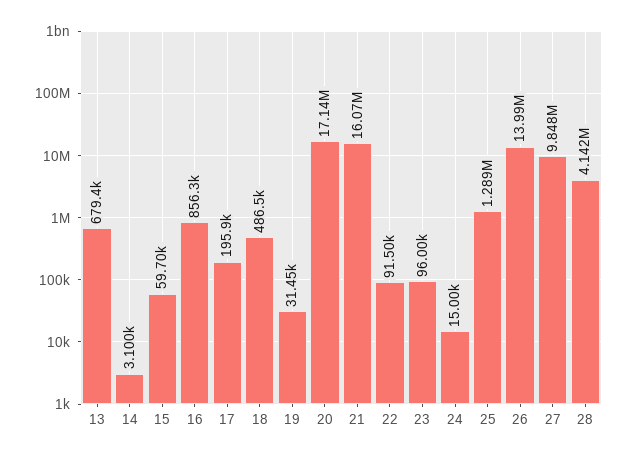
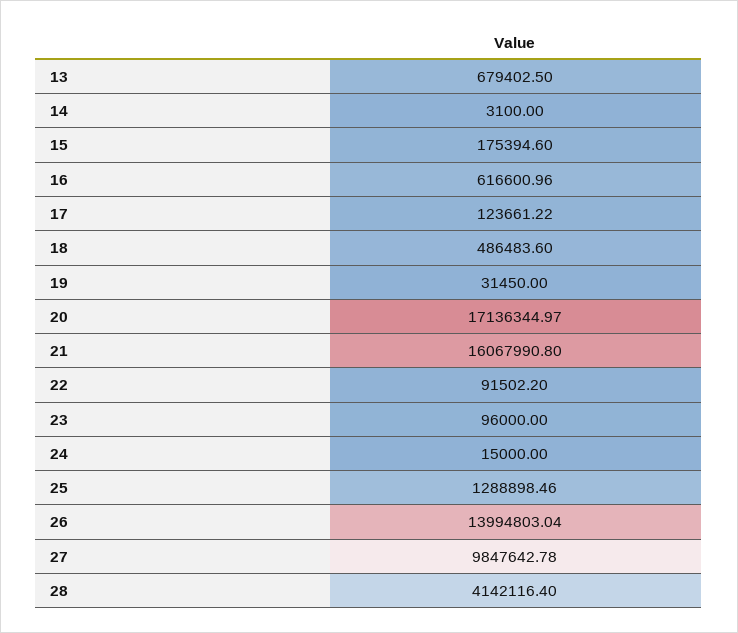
15: 59700 -> 175394.6
16: 856300 -> 616600.96
17: 195900 -> 123661.22

